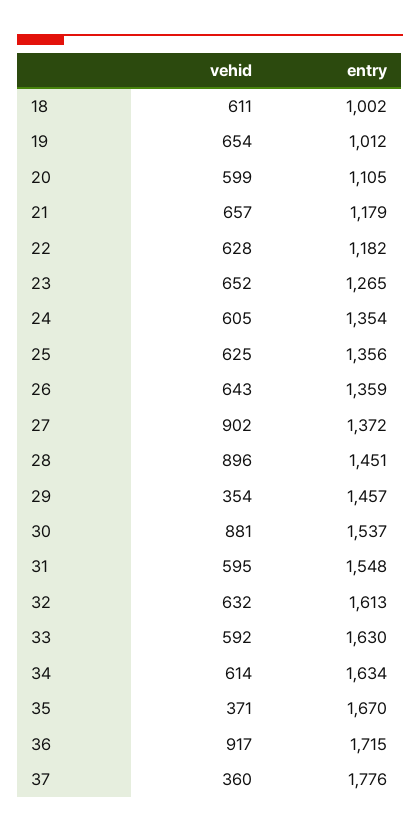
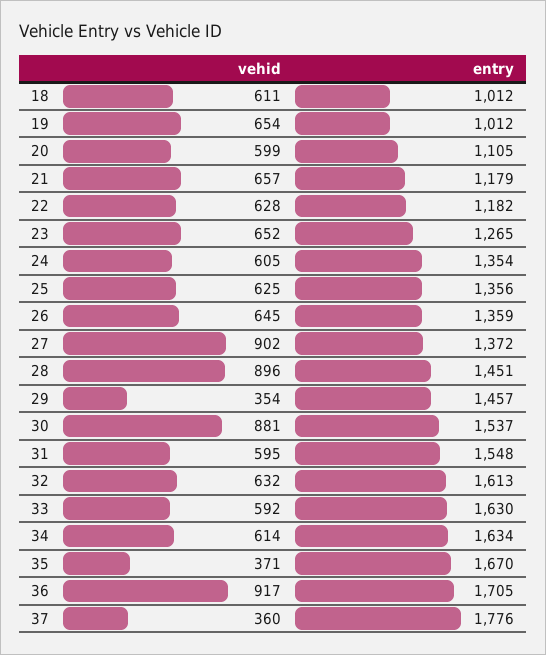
entry, 18: 1002 -> 1012
vehid, 26: 643 -> 645
entry, 36: 1715 -> 1705

